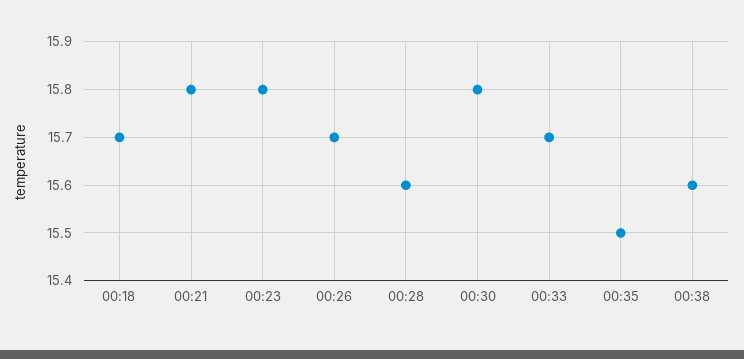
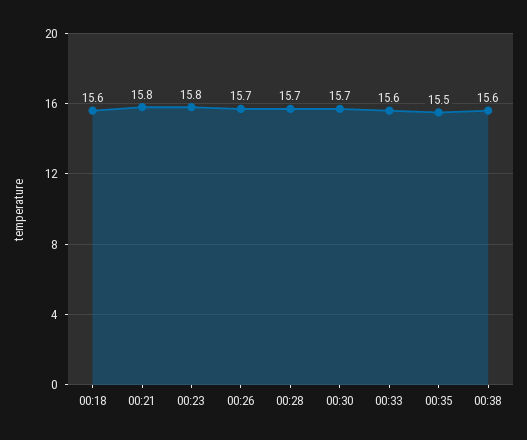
00:18: 15.7 -> 15.6
00:28: 15.6 -> 15.7
00:30: 15.8 -> 15.7
00:33: 15.7 -> 15.6

